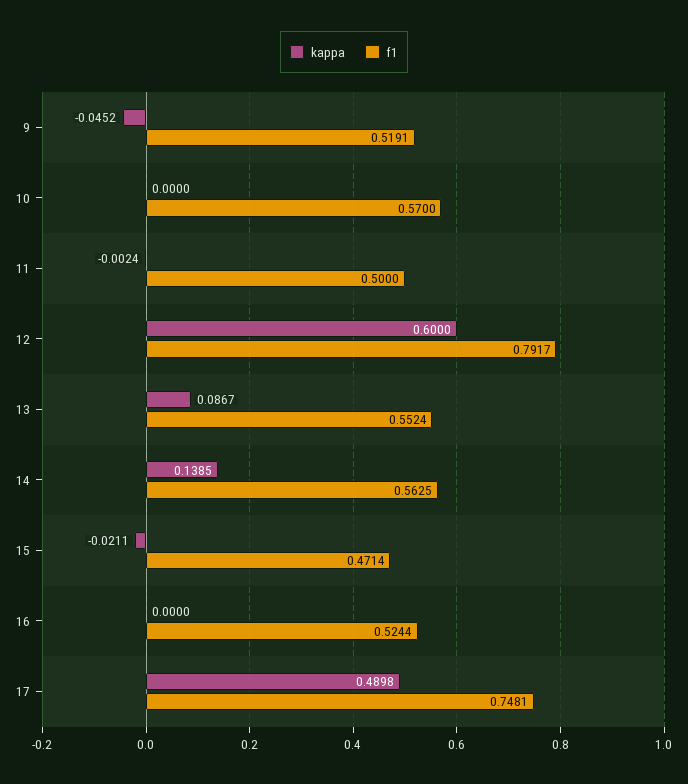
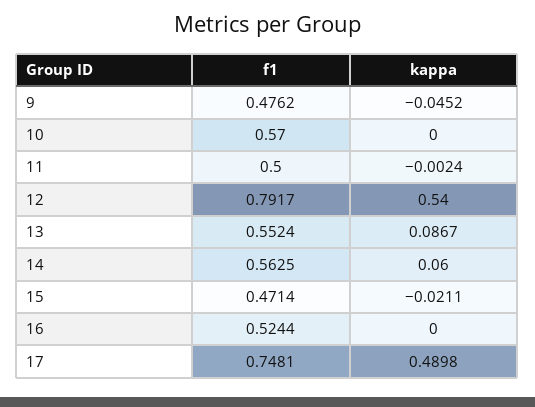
f1, 9: 0.5191 -> 0.4762
kappa, 12: 0.6 -> 0.54
kappa, 14: 0.1385 -> 0.06

